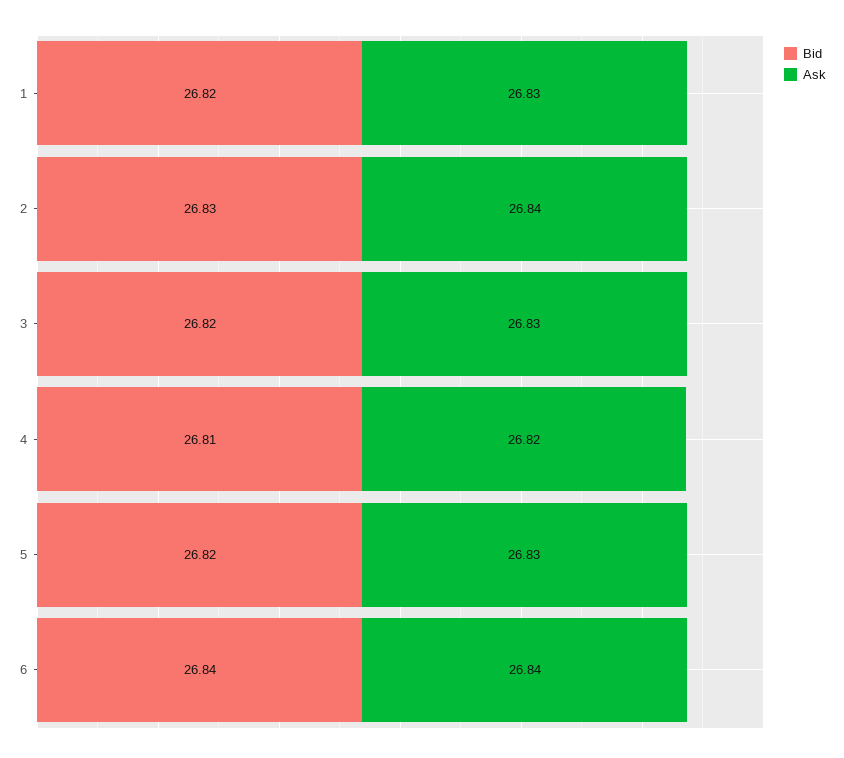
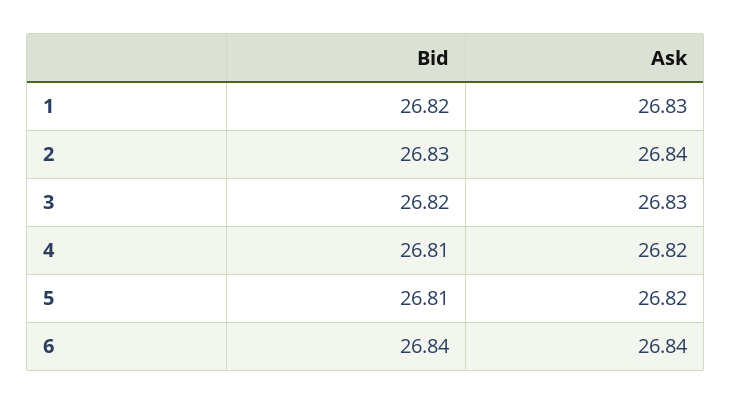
Bid, 5: 26.82 -> 26.81
Ask, 5: 26.83 -> 26.82

